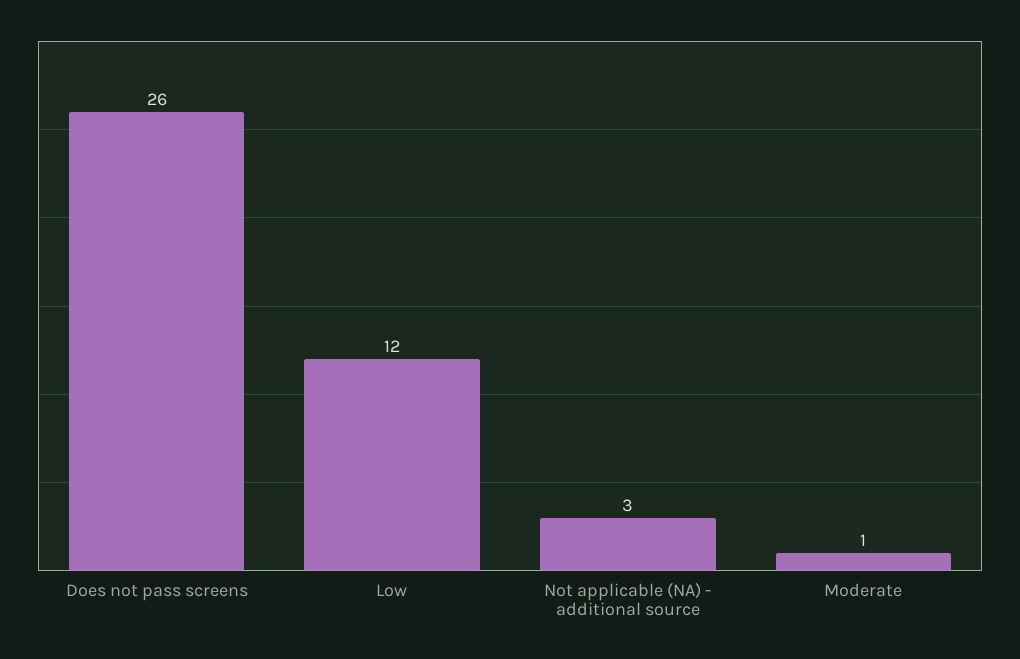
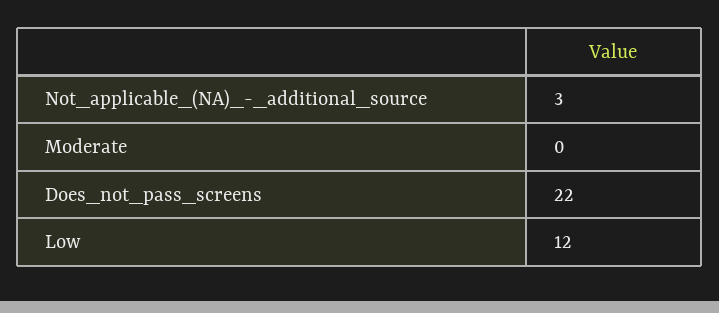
Does not pass screens: 26 -> 22
Moderate: 1 -> 0

